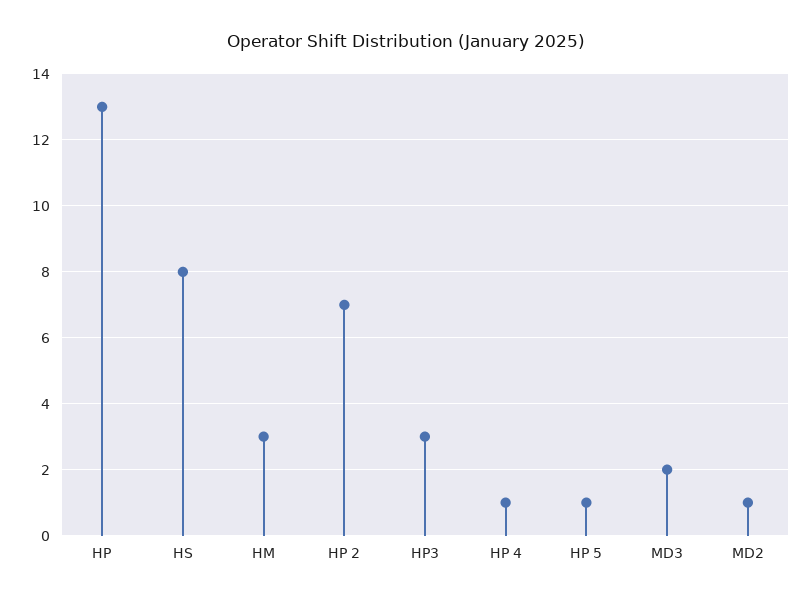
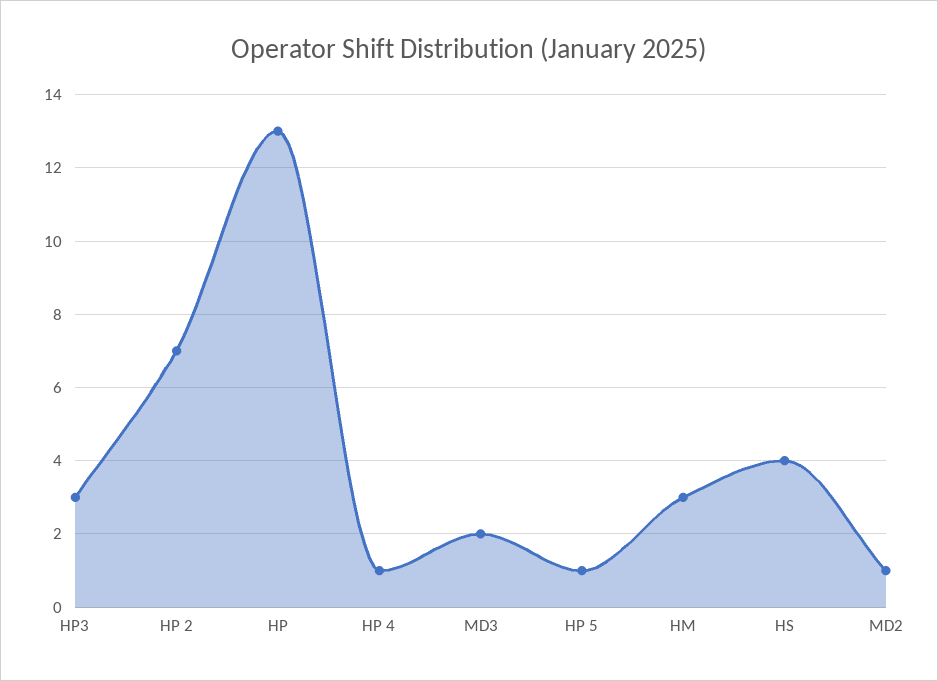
HS: 8 -> 4

